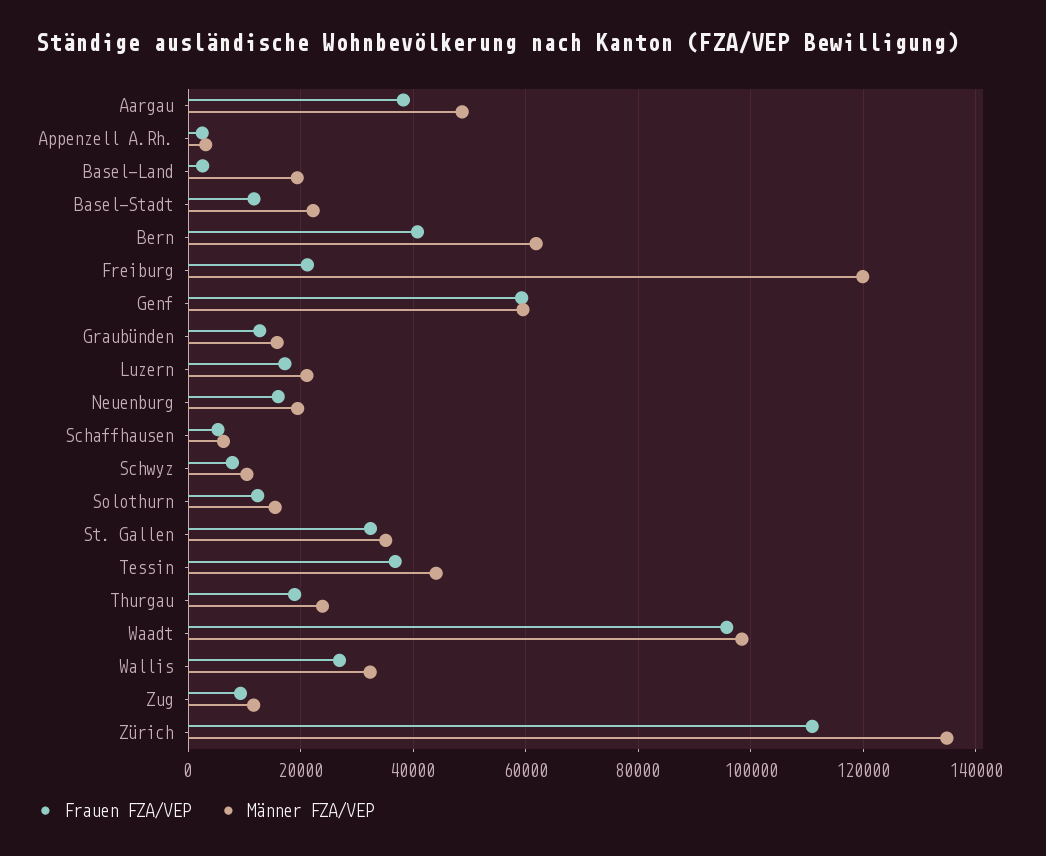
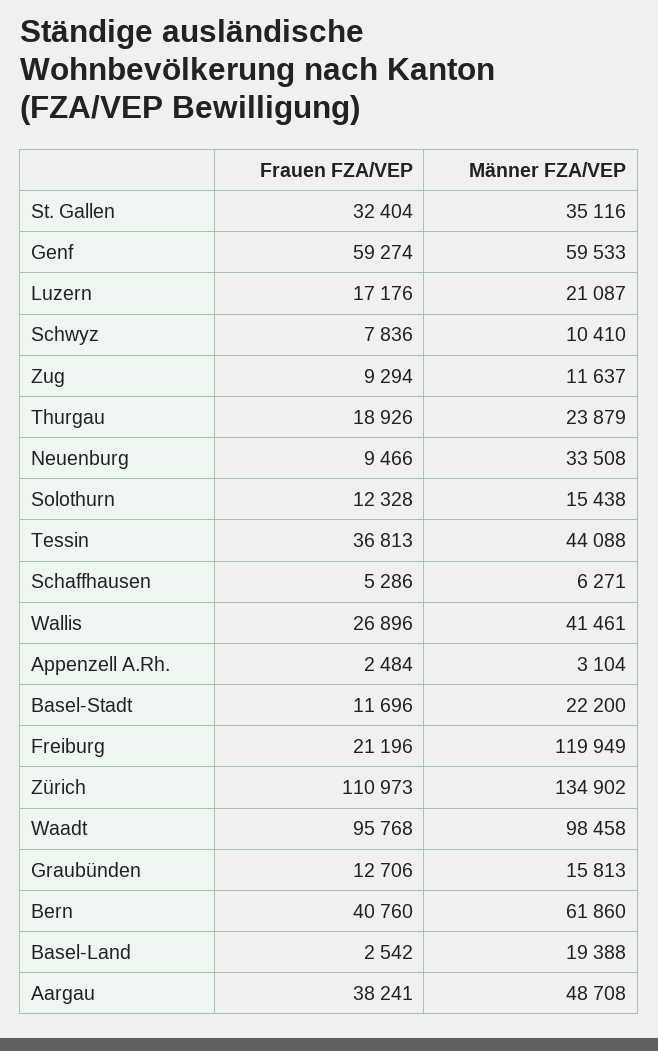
Frauen FZA/VEP, Neuenburg: 16000 -> 9466
Männer FZA/VEP, Neuenburg: 20000 -> 33508
Männer FZA/VEP, Wallis: 32000 -> 41461

